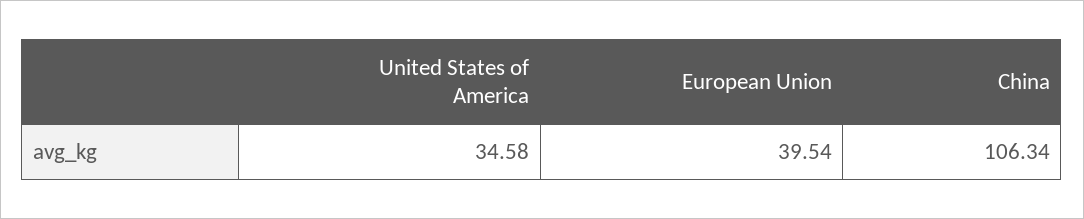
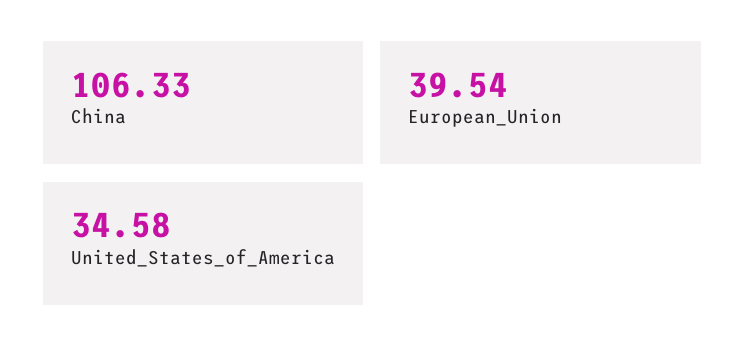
China: 106.34 -> 106.33

